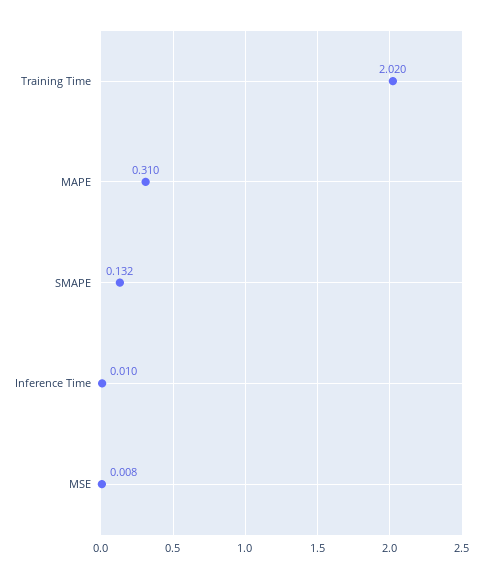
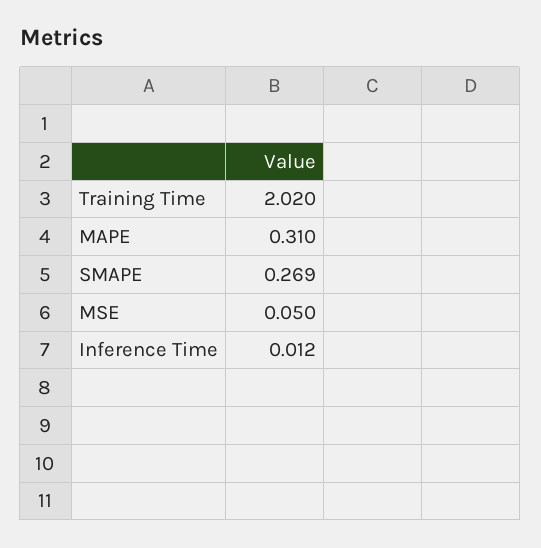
SMAPE: 0.132 -> 0.269
Inference Time: 0.01 -> 0.012
MSE: 0.008 -> 0.05

